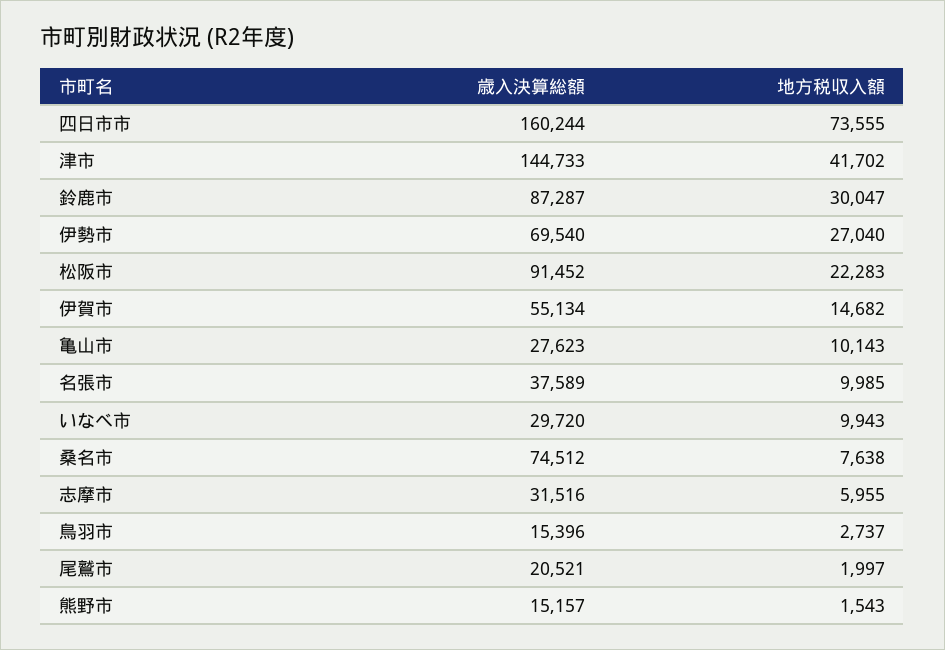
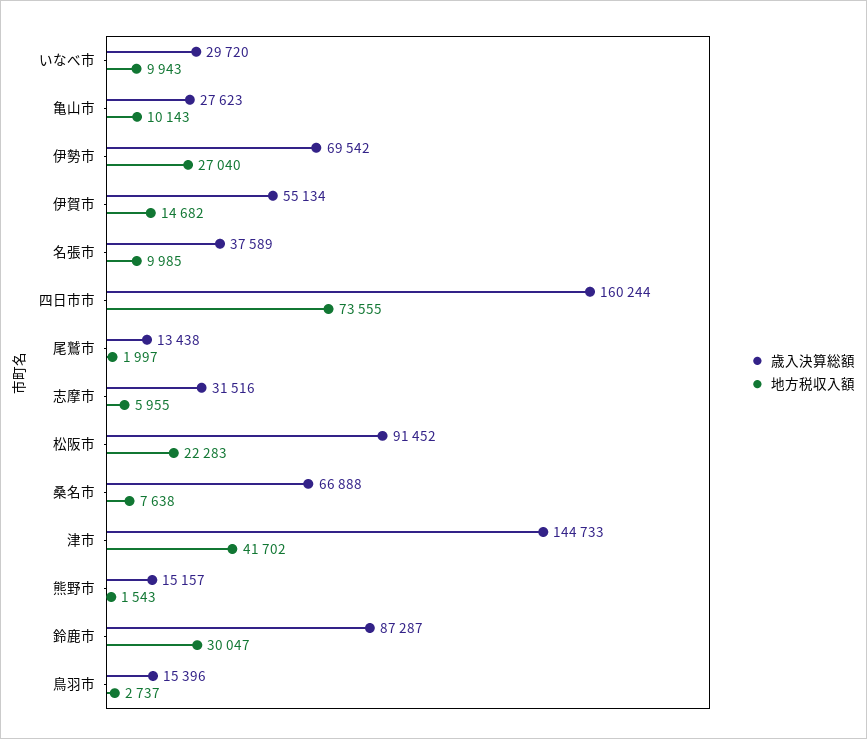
歳入決算総額, 伊勢市: 69540 -> 69542
歳入決算総額, 桑名市: 74512 -> 66888
歳入決算総額, 尾鷲市: 20521 -> 13438

